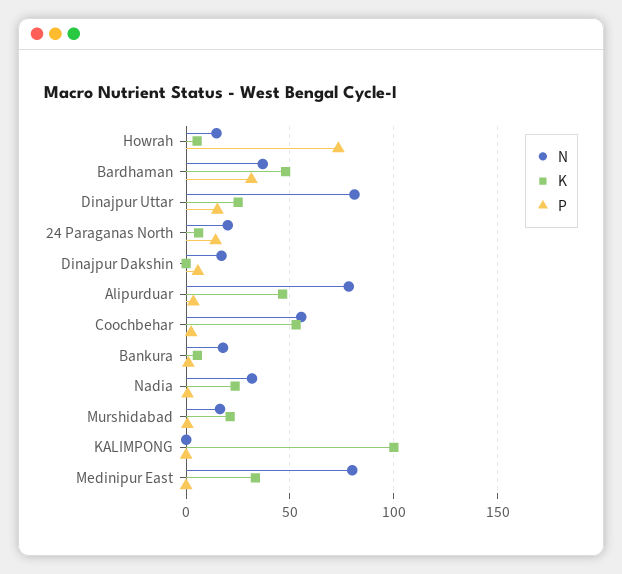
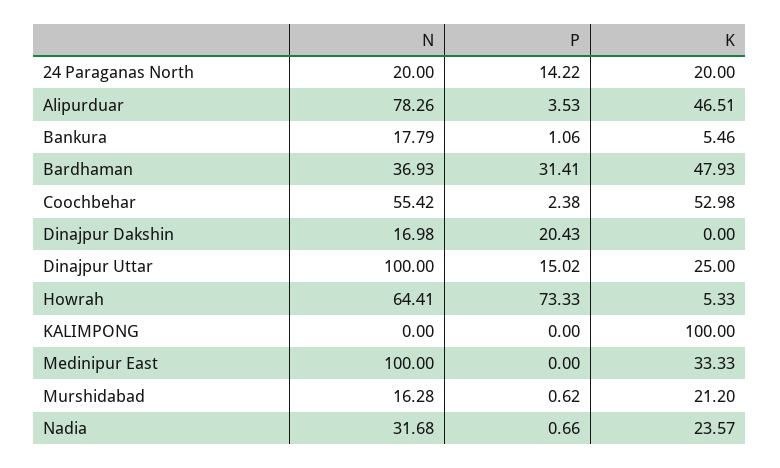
N, Howrah: 15 -> 64.41
N, Dinajpur Uttar: 80 -> 100
K, 24 Paraganas North: 5 -> 20
P, Dinajpur Dakshin: 5 -> 20.43
N, Medinipur East: 80 -> 100

